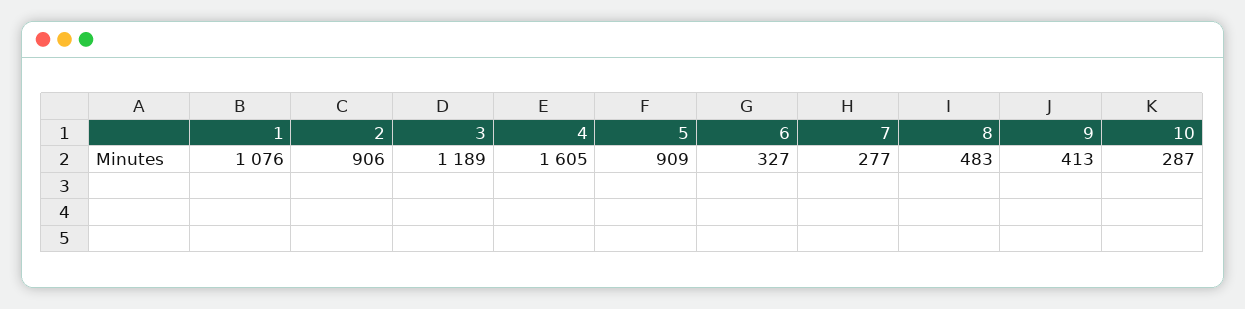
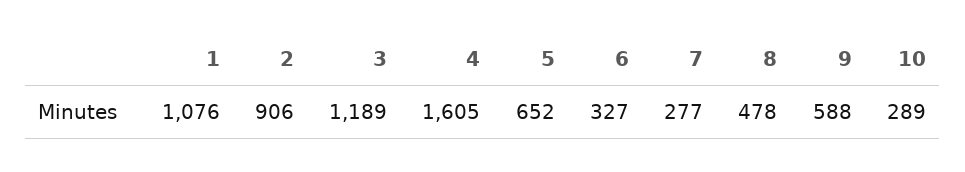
5: 909 -> 652
8: 483 -> 478
9: 413 -> 588
10: 287 -> 289

